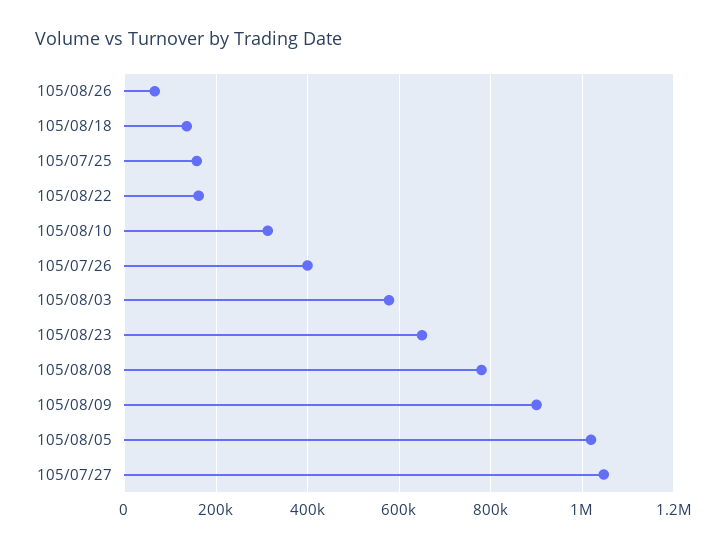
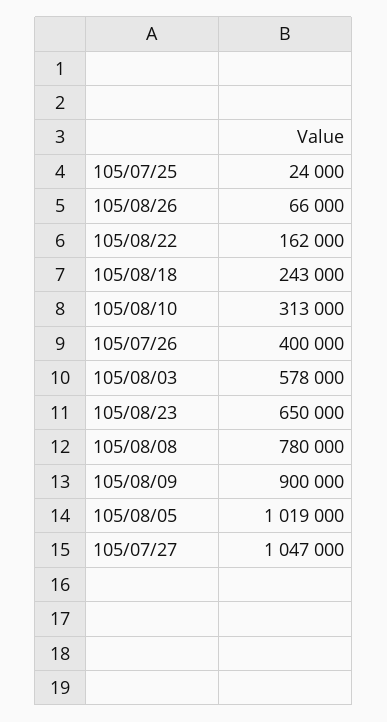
105/08/18: 140000 -> 243000
105/07/25: 160000 -> 24000

